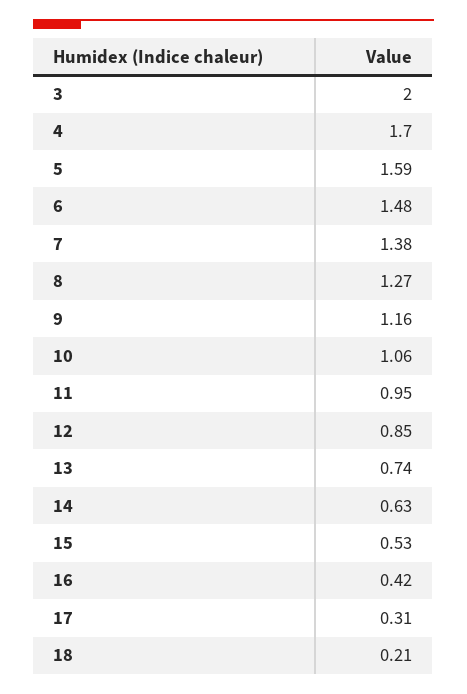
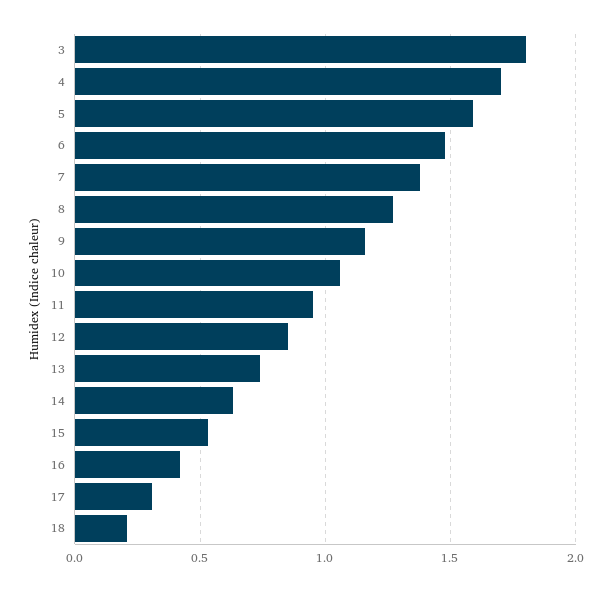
3: 2 -> 1.8

